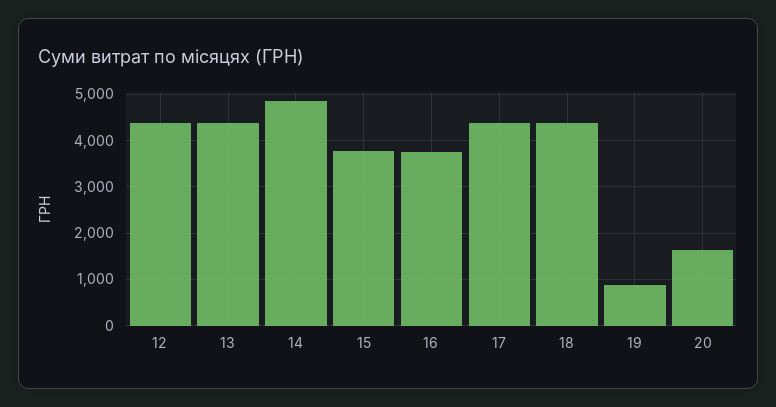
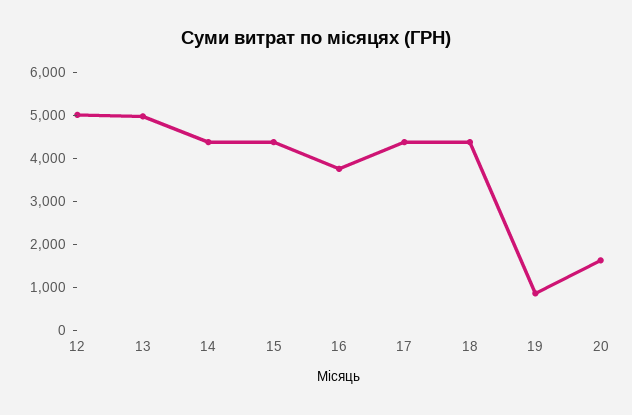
12: 4400 -> 5000
13: 4400 -> 5000
14: 4800 -> 4400
15: 3800 -> 4400

